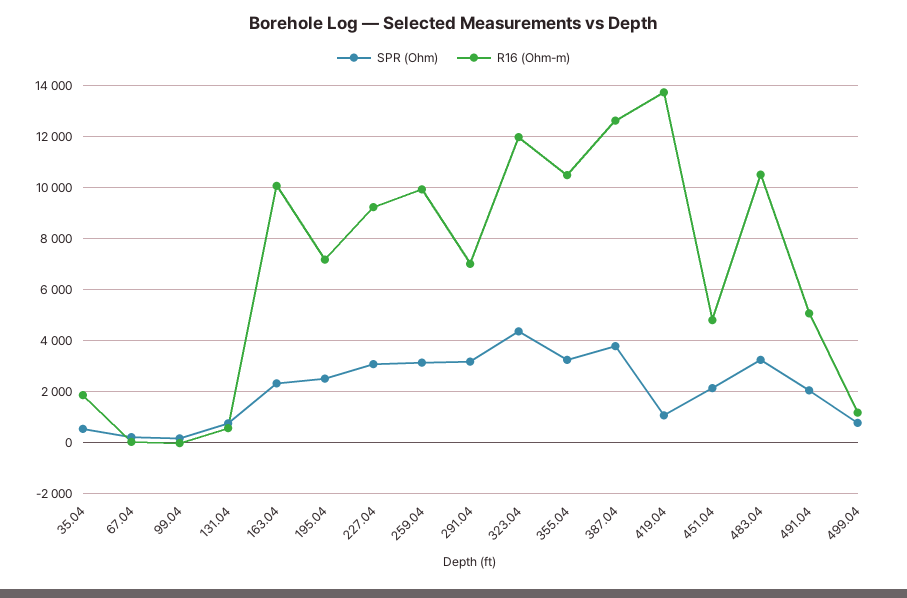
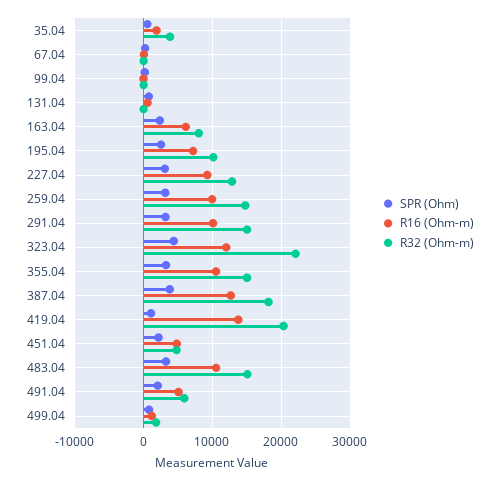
R16 (Ohm-m), 163.04: 10000 -> 6000
R16 (Ohm-m), 291.04: 7000 -> 10000
R32 (Ohm-m), 35.04: none -> 4000
R32 (Ohm-m), 67.04: none -> 0
R32 (Ohm-m), 99.04: none -> 0
R32 (Ohm-m), 131.04: none -> 0
R32 (Ohm-m), 163.04: none -> 8000
R32 (Ohm-m), 195.04: none -> 10000
R32 (Ohm-m), 227.04: none -> 13000
R32 (Ohm-m), 259.04: none -> 15000
R32 (Ohm-m), 291.04: none -> 15000
R32 (Ohm-m), 323.04: none -> 22000
R32 (Ohm-m), 355.04: none -> 15000
R32 (Ohm-m), 387.04: none -> 18000
R32 (Ohm-m), 419.04: none -> 20000
R32 (Ohm-m), 451.04: none -> 5000
R32 (Ohm-m), 483.04: none -> 15000
R32 (Ohm-m), 491.04: none -> 6000
R32 (Ohm-m), 499.04: none -> 2000

